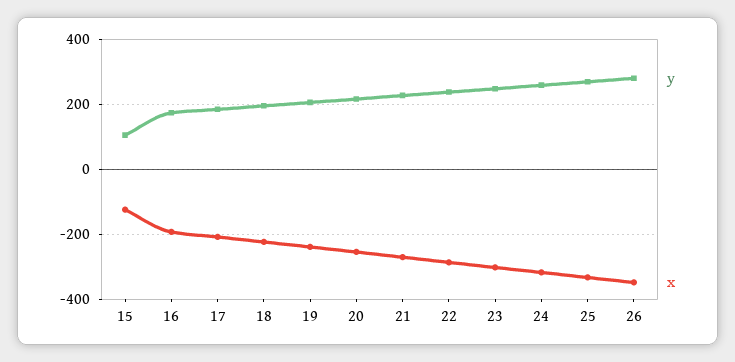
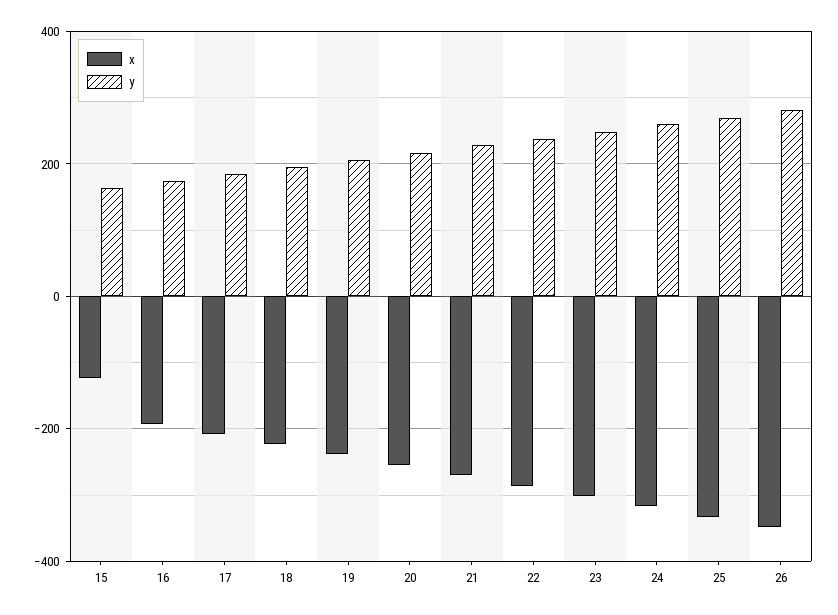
y, 15: 100 -> 160

